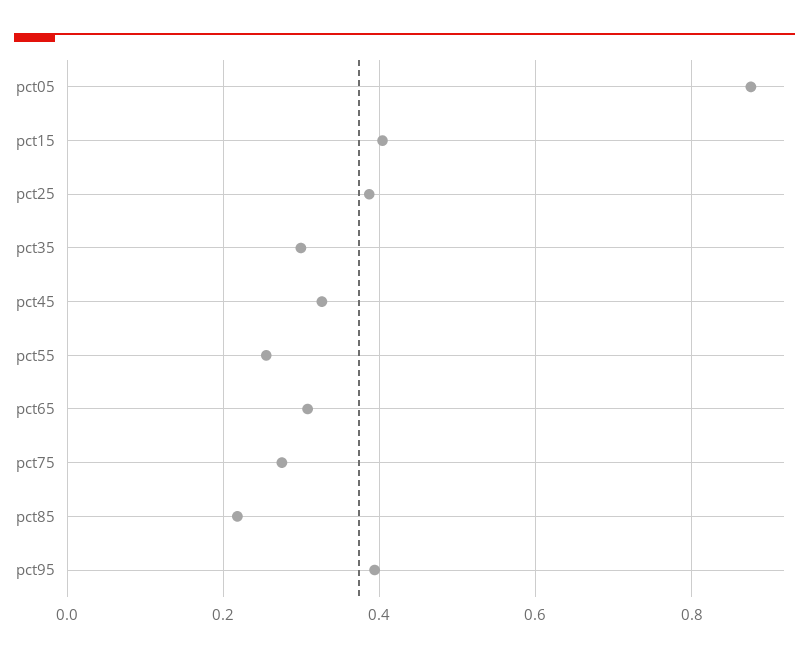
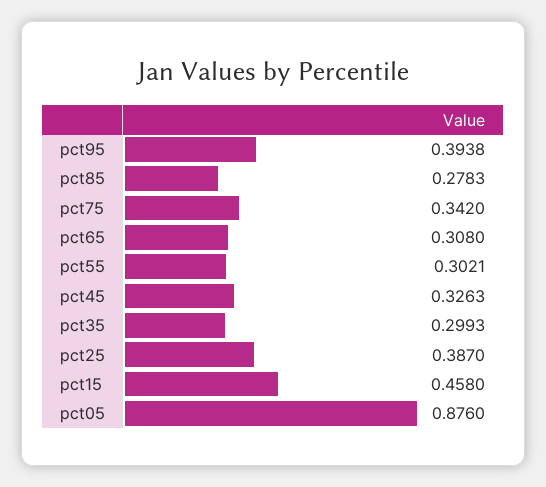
pct15: 0.4 -> 0.458
pct55: 0.26 -> 0.3021
pct75: 0.28 -> 0.342
pct85: 0.22 -> 0.2783

